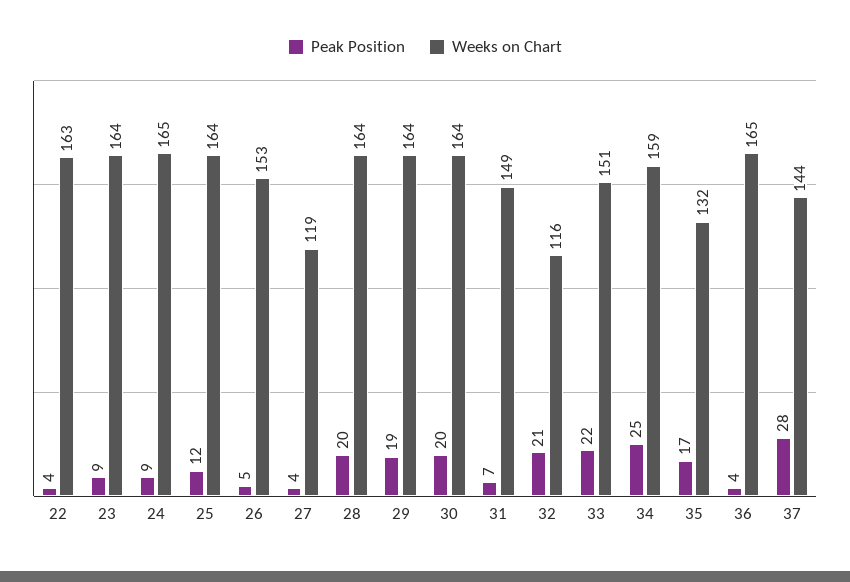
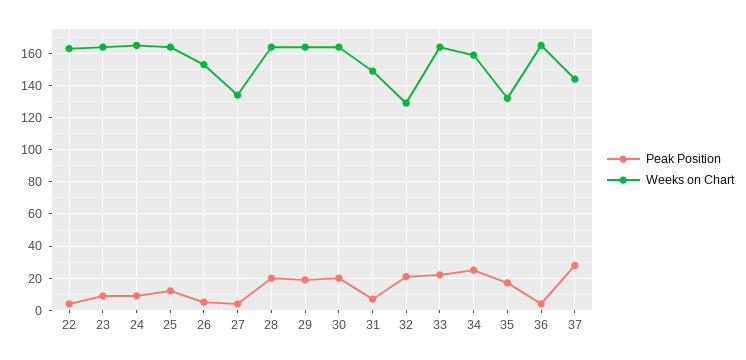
Weeks on Chart, 27: 119 -> 135
Weeks on Chart, 32: 116 -> 130
Weeks on Chart, 33: 151 -> 165

